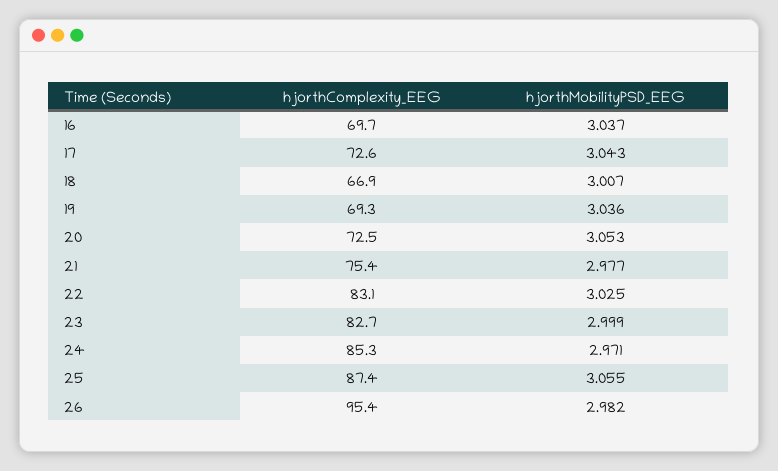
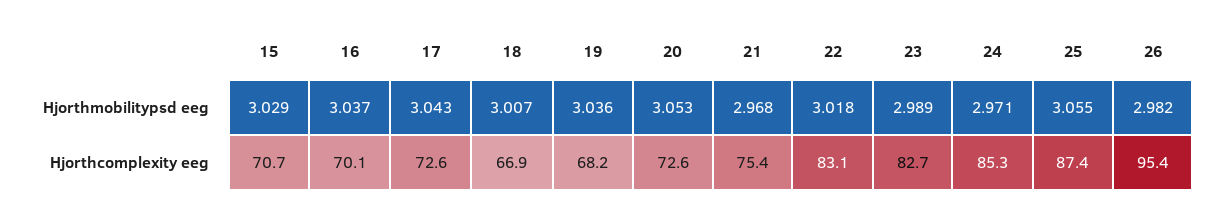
hjorthComplexity_EEG, 16: 69.7 -> 70.1
hjorthComplexity_EEG, 19: 69.3 -> 68.2
hjorthComplexity_EEG, 20: 72.5 -> 72.6
hjorthMobilityPSD_EEG, 21: 2.977 -> 2.968
hjorthMobilityPSD_EEG, 22: 3.025 -> 3.018
hjorthMobilityPSD_EEG, 23: 2.999 -> 2.989
hjorthMobilityPSD_EEG, 15: none -> 3.029
hjorthComplexity_EEG, 15: none -> 70.7

